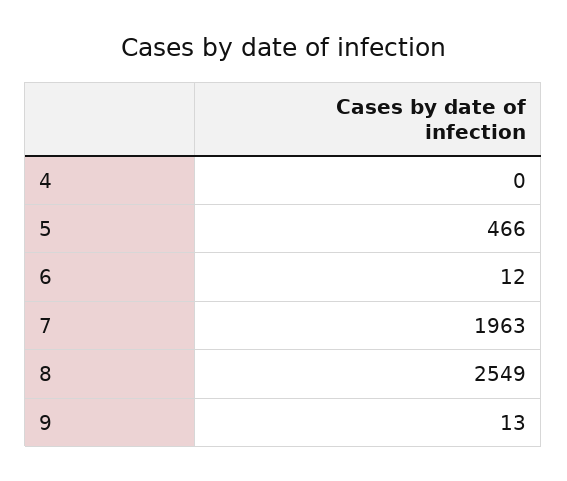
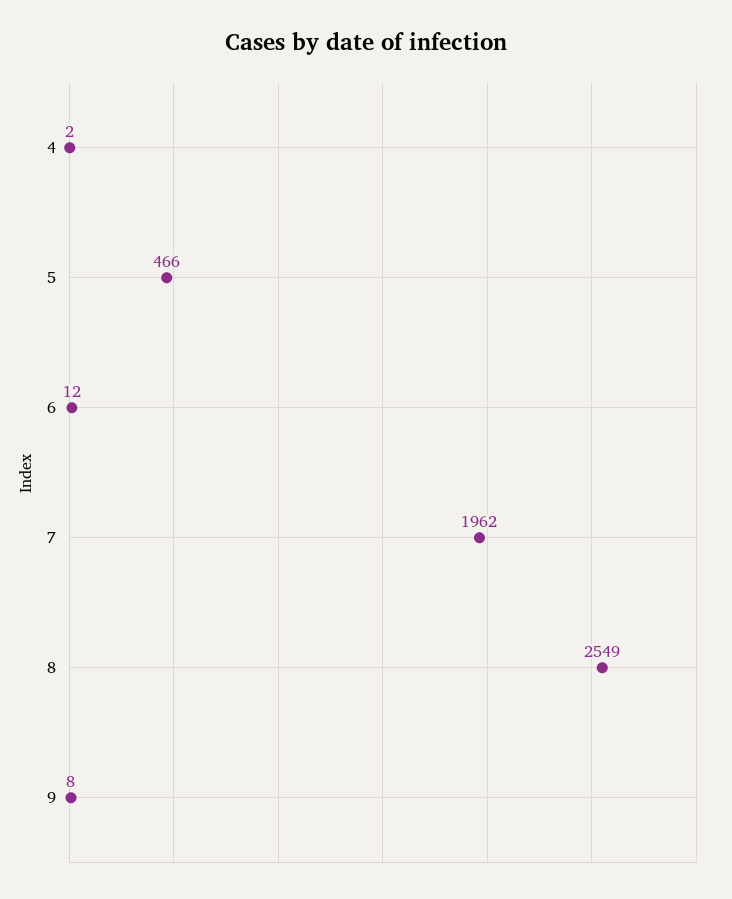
4: 0 -> 2
7: 1963 -> 1962
9: 13 -> 8

